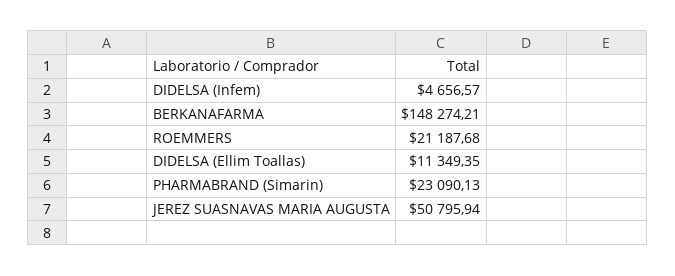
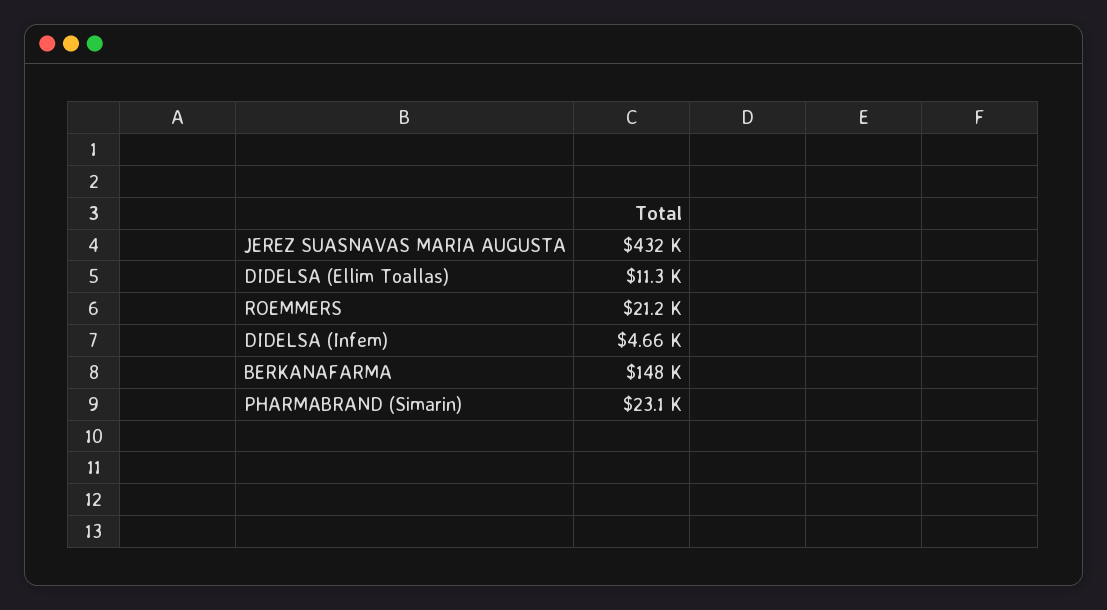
JEREZ SUASNAVAS MARIA AUGUSTA: 50795.94 -> 432000

